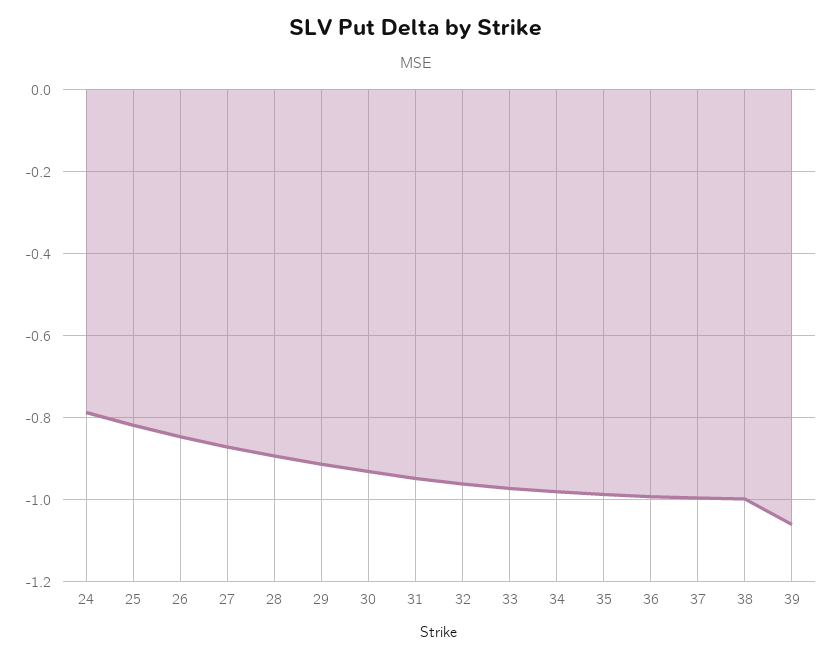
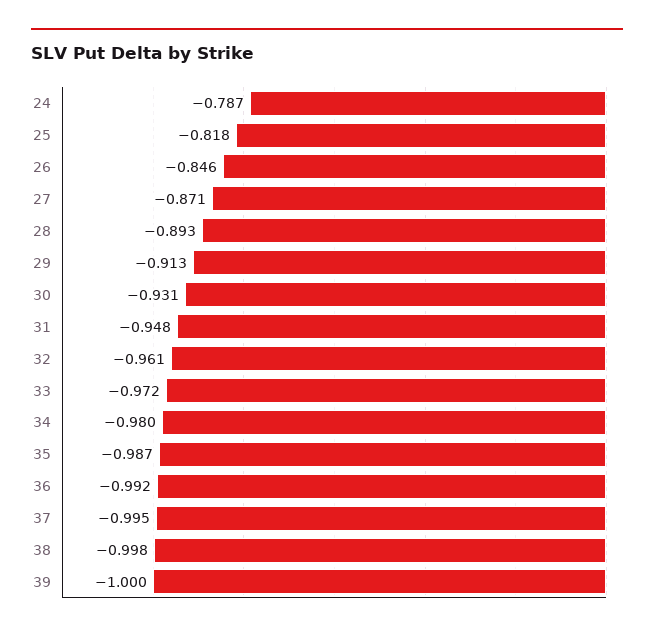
39: -1.06 -> -1

